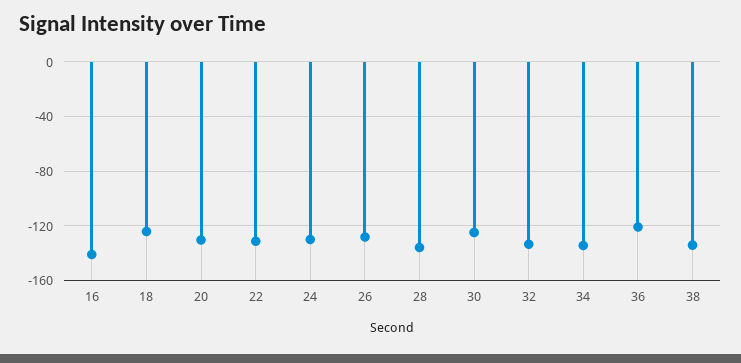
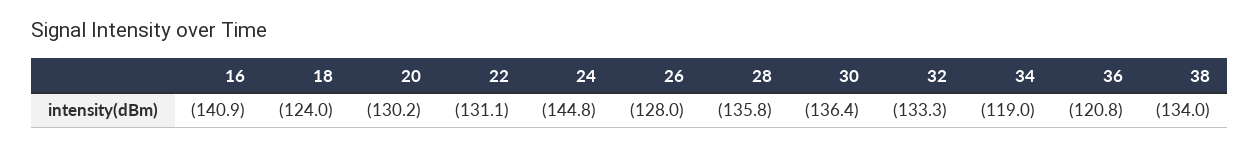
24: -130 -> -144.8
30: -125 -> -136.4
34: -135 -> -119

